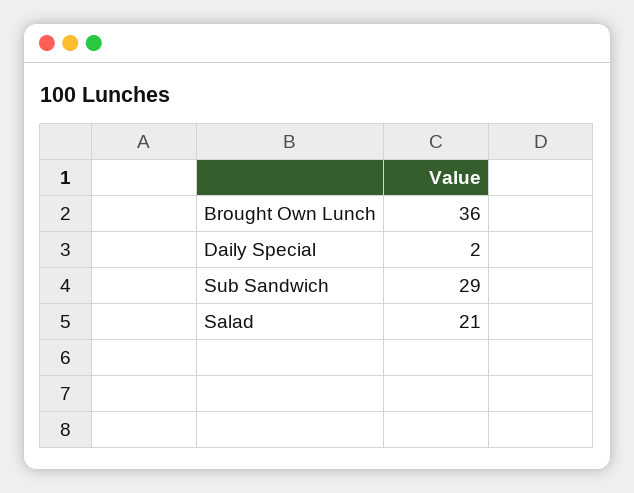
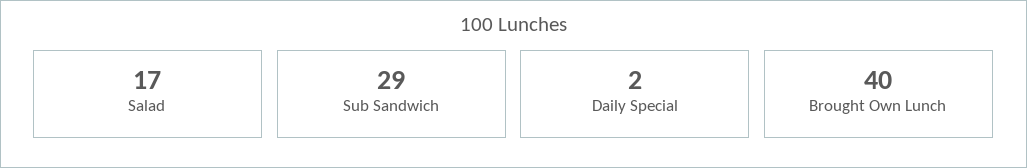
Brought Own Lunch: 36 -> 40
Salad: 21 -> 17

